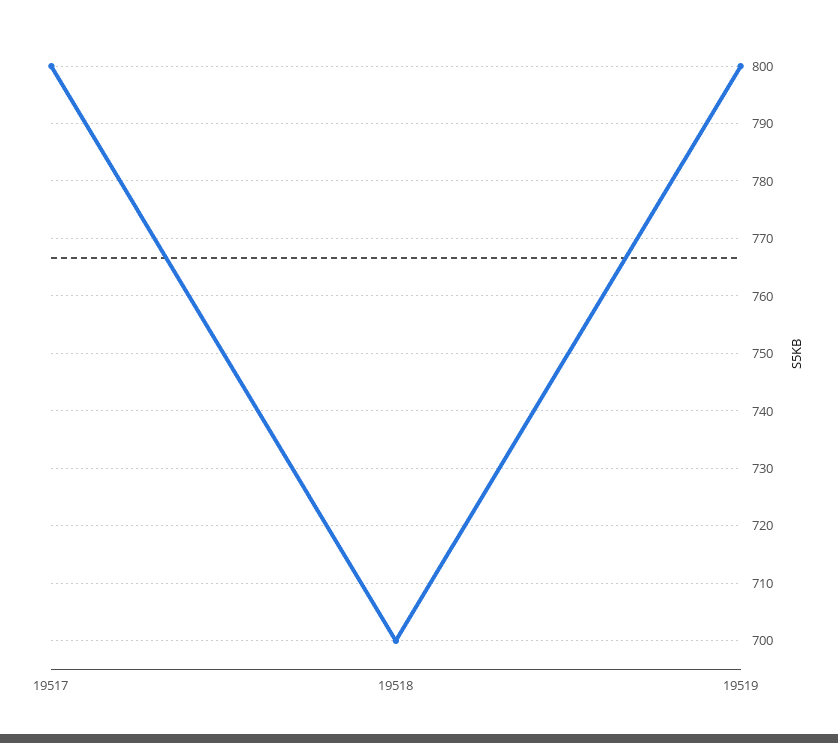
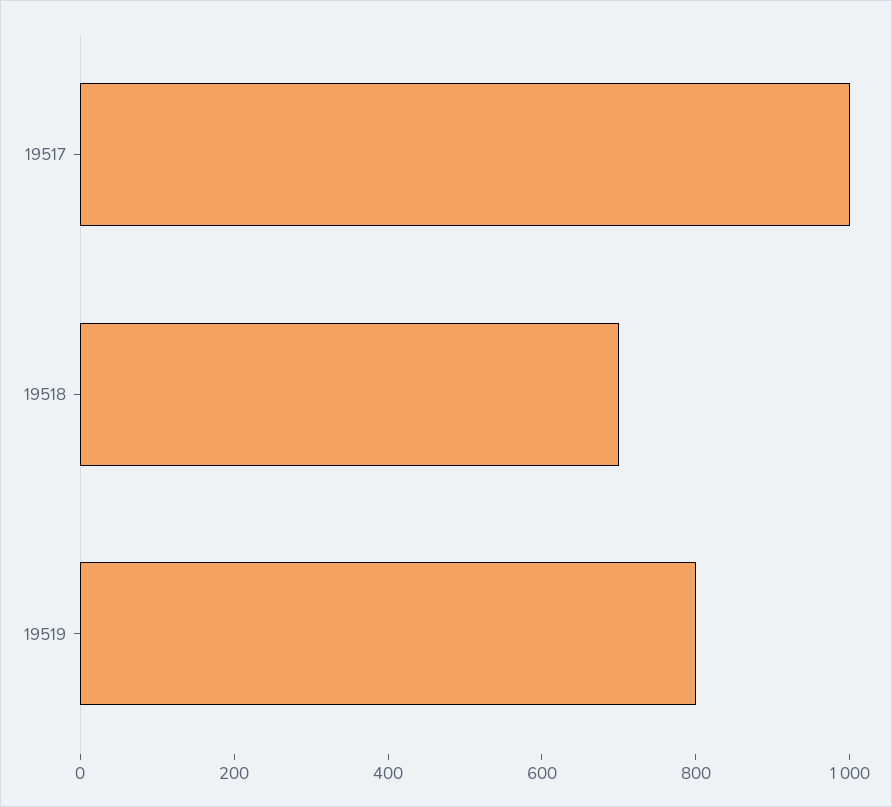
19517: 800 -> 1000

